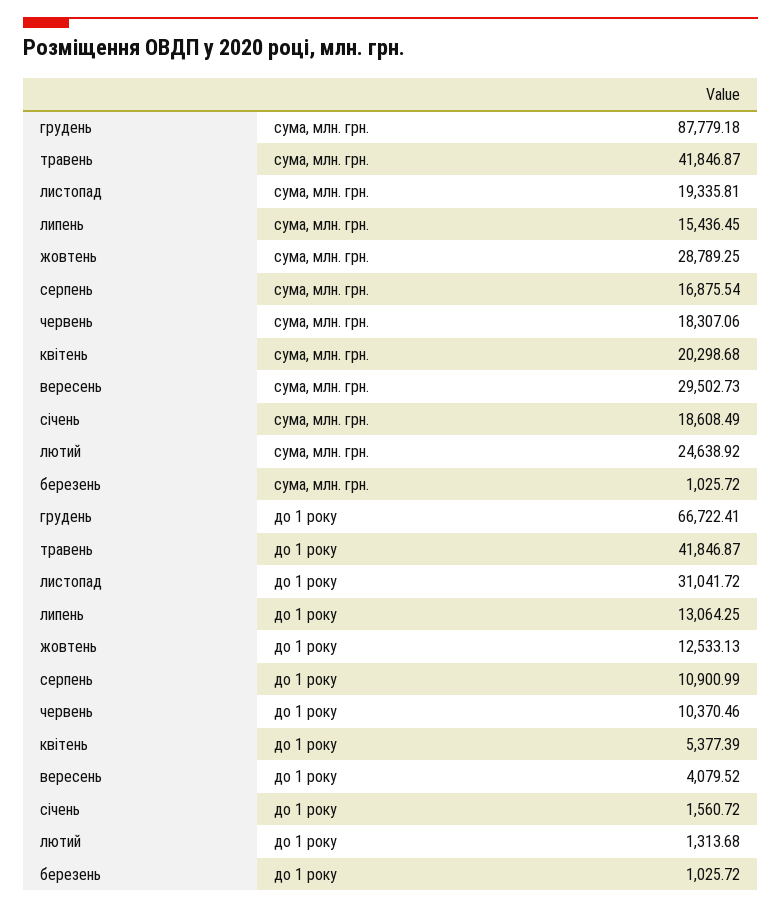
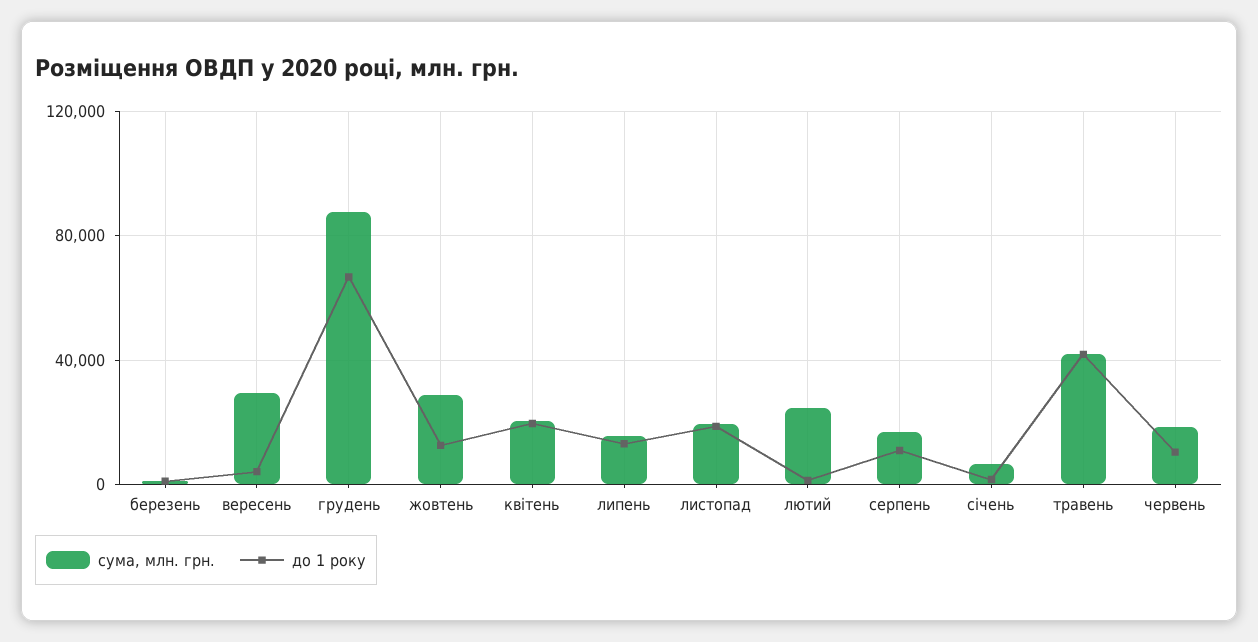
сума, млн. грн., січень: 18608.49 -> 5000
до 1 року, листопад: 31041.72 -> 20000
до 1 року, квітень: 5377.39 -> 20000

